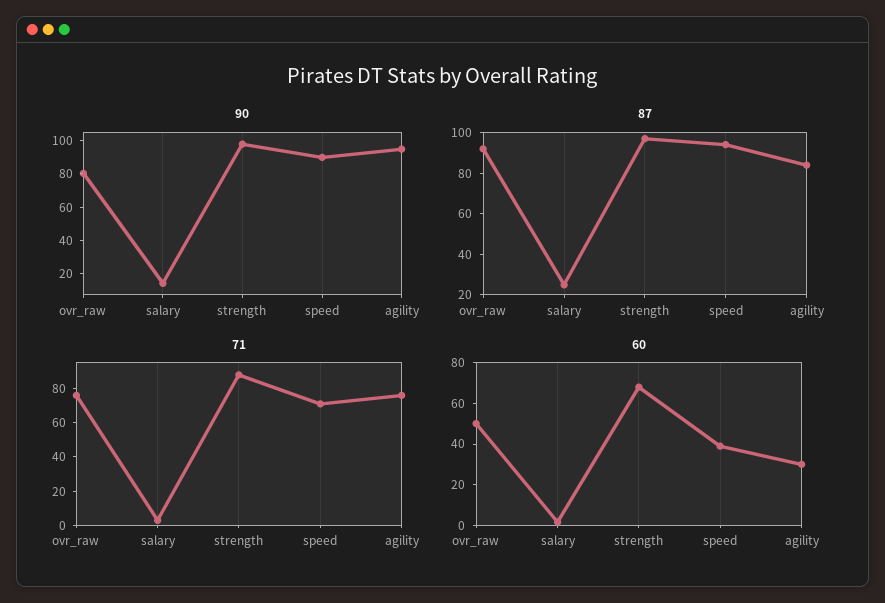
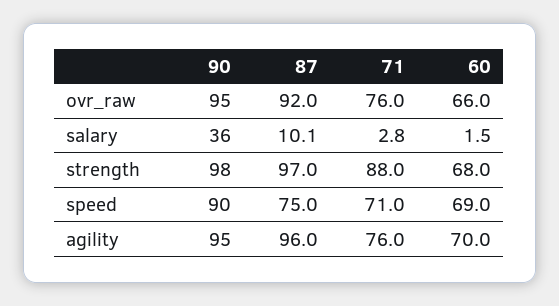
90, ovr_raw: 80 -> 95
90, salary: 15 -> 36
87, salary: 25 -> 10.1
87, speed: 95 -> 75
87, agility: 85 -> 96
60, ovr_raw: 50 -> 66
60, speed: 40 -> 69
60, agility: 30 -> 70

